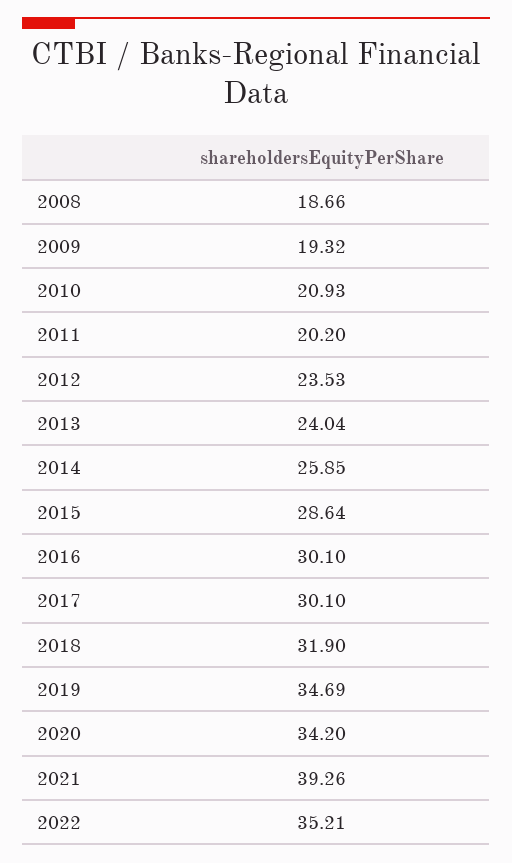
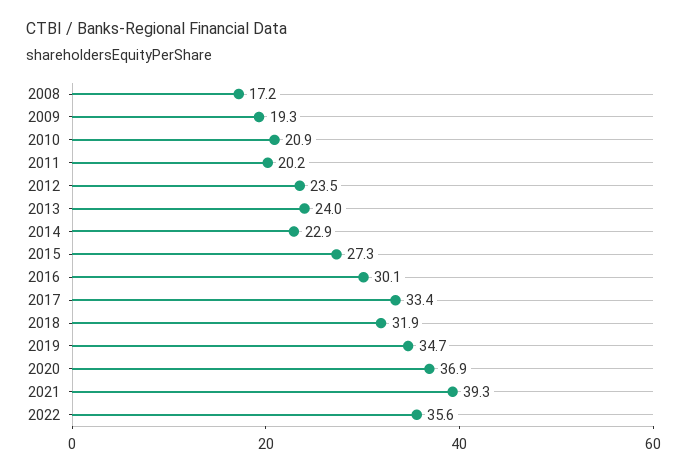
2008: 18.66 -> 17.2
2014: 25.85 -> 22.9
2015: 28.64 -> 27.3
2017: 30.1 -> 33.4
2020: 34.2 -> 36.9
2022: 35.21 -> 35.6

